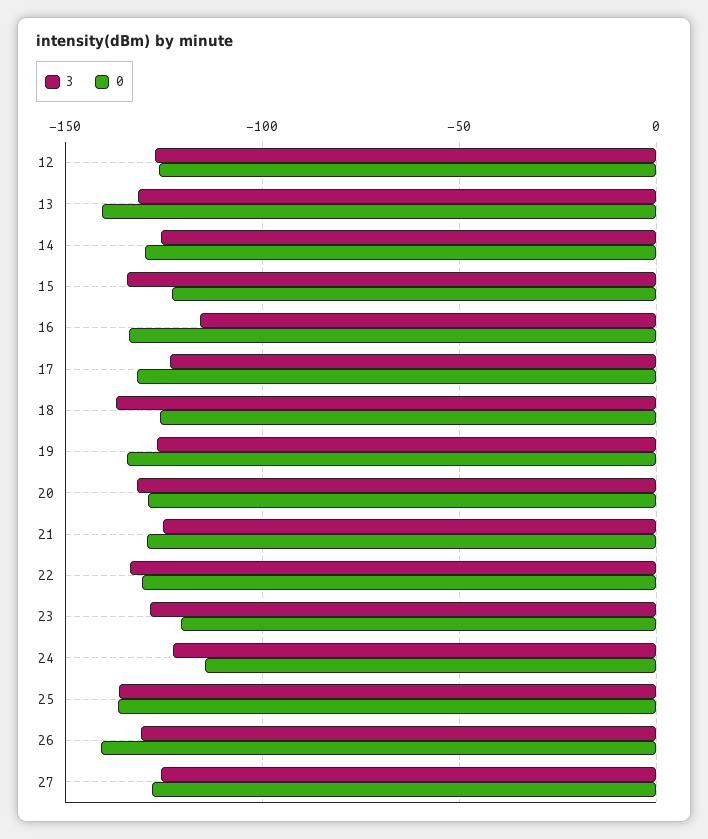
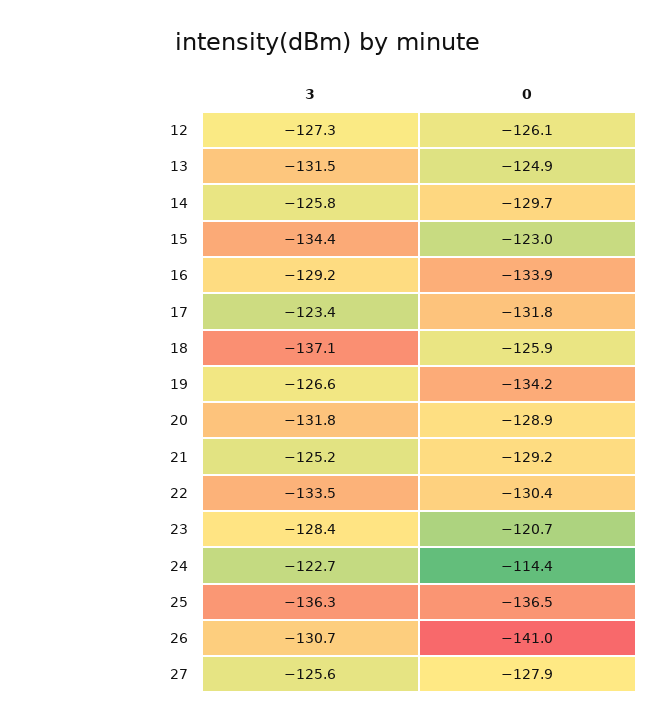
0, 13: -140 -> -124.9
3, 16: -115 -> -129.2

